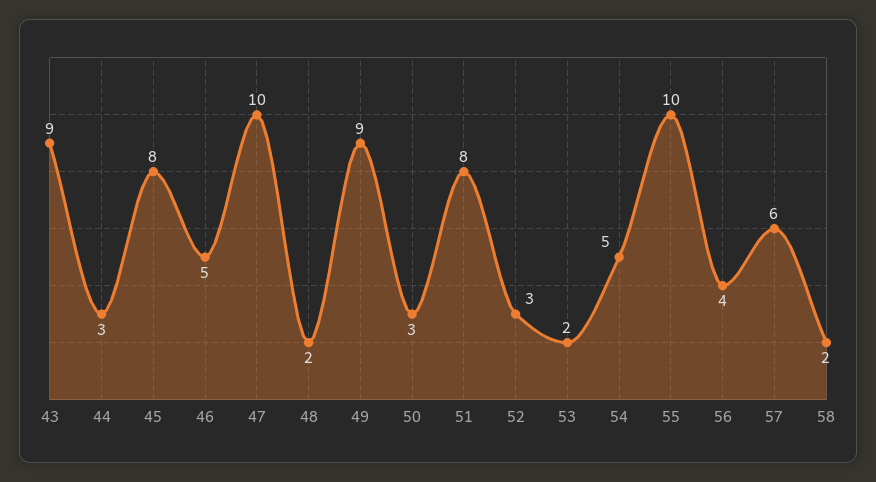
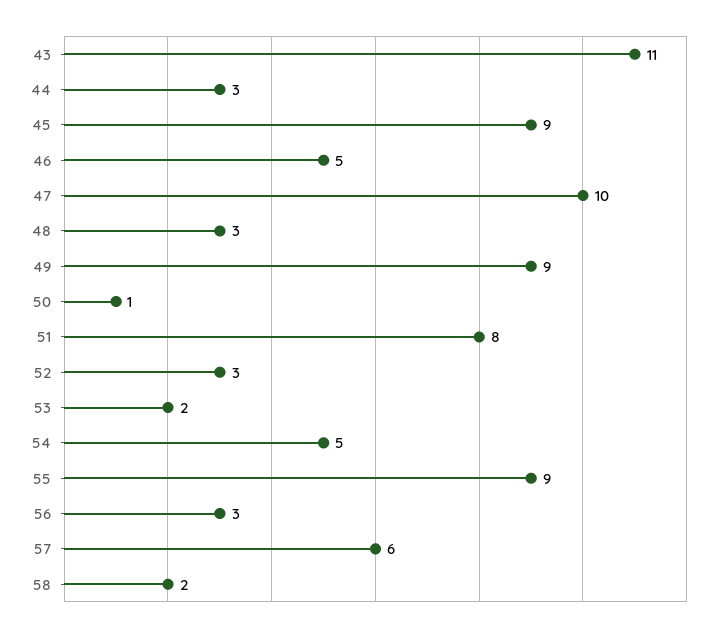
43: 9 -> 11
45: 8 -> 9
48: 2 -> 3
50: 3 -> 1
55: 10 -> 9
56: 4 -> 3

